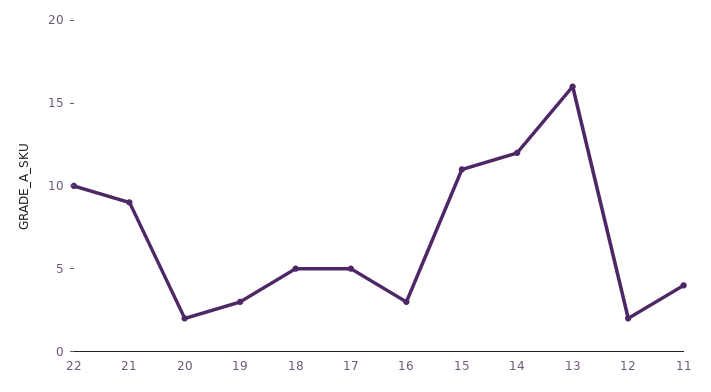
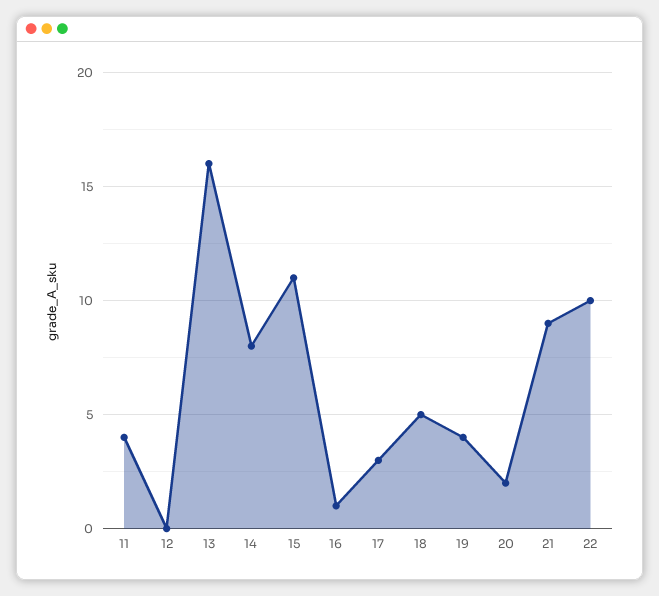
19: 3 -> 4
17: 5 -> 3
16: 3 -> 1
14: 12 -> 8
12: 2 -> 0

